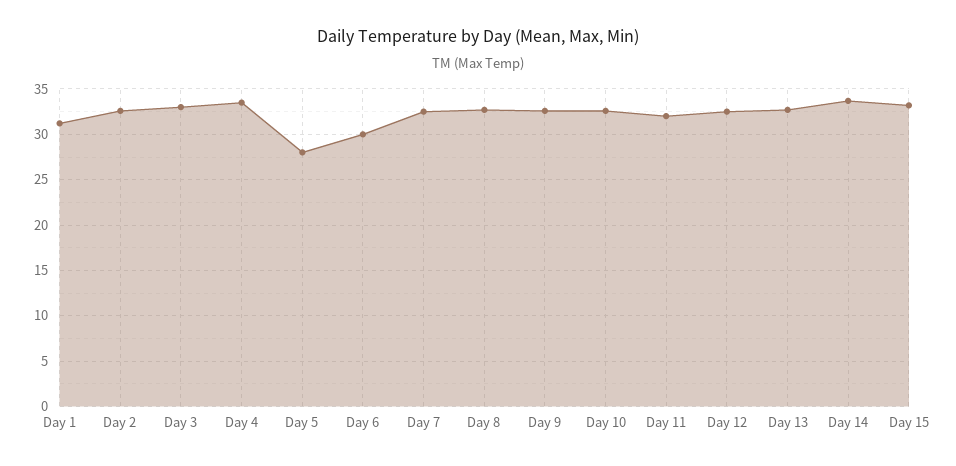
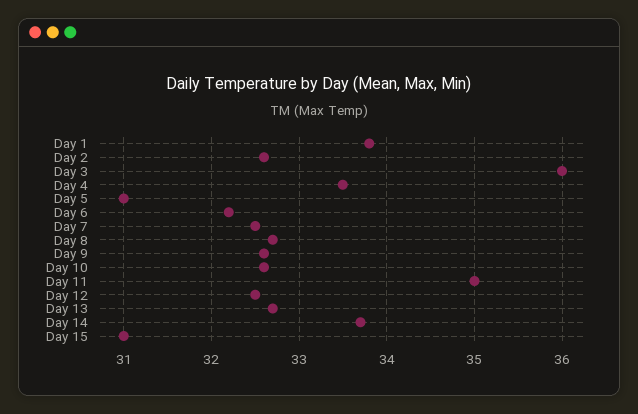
Day 1: 31 -> 33.8
Day 3: 33 -> 36
Day 5: 28 -> 31
Day 6: 30 -> 32.2
Day 11: 32 -> 35
Day 15: 33 -> 31

